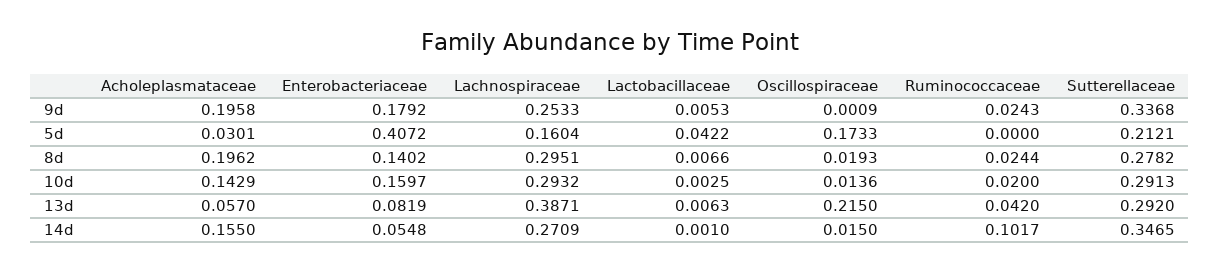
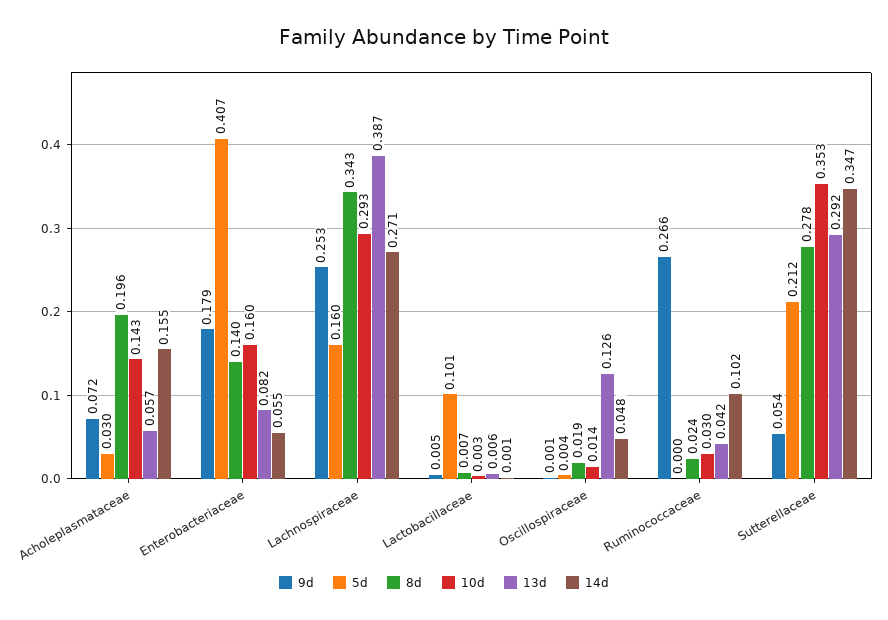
9d, Acholeplasmataceae: 0.1958 -> 0.072
9d, Ruminococcaceae: 0.0243 -> 0.266
9d, Sutterellaceae: 0.3368 -> 0.054
5d, Lactobacillaceae: 0.0422 -> 0.101
5d, Oscillospiraceae: 0.1733 -> 0.004
8d, Lachnospiraceae: 0.2951 -> 0.343
10d, Ruminococcaceae: 0.02 -> 0.03
10d, Sutterellaceae: 0.2913 -> 0.353
13d, Oscillospiraceae: 0.215 -> 0.126
14d, Oscillospiraceae: 0.015 -> 0.048

